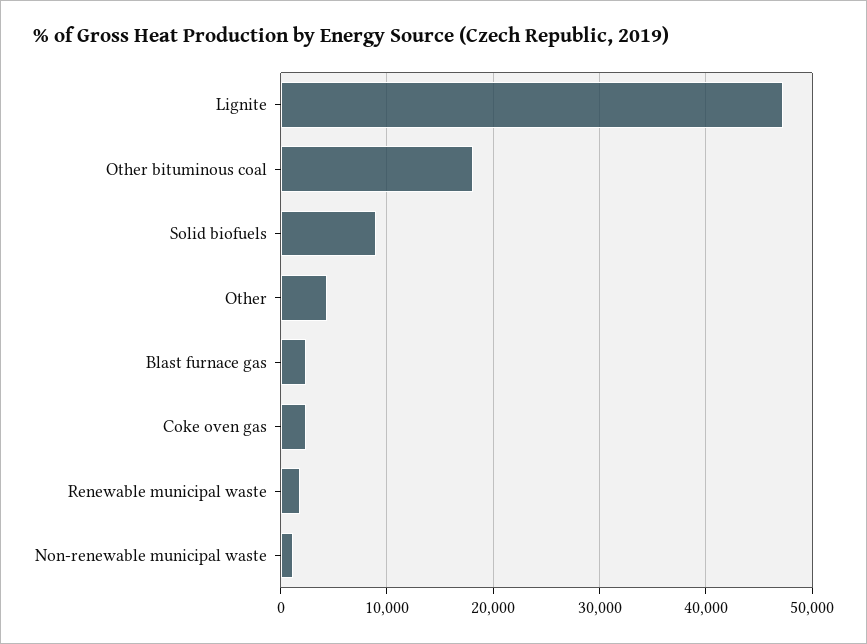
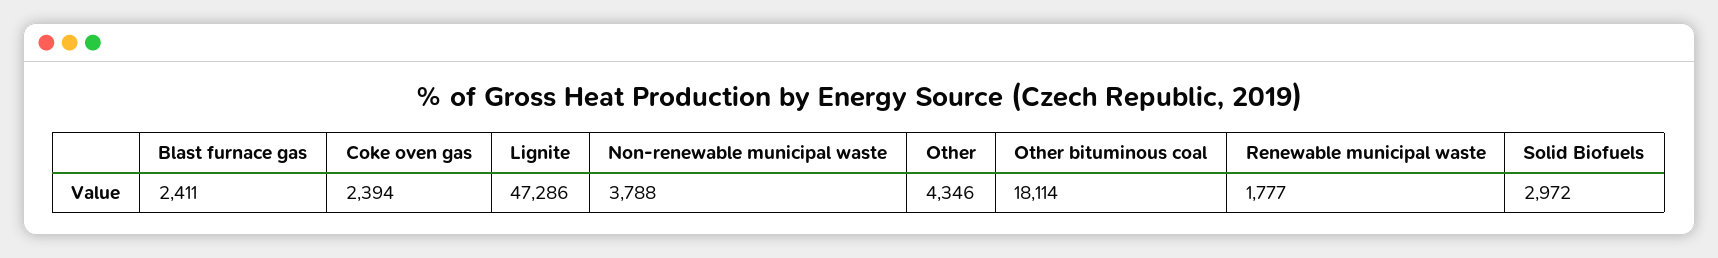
Solid biofuels: 9000 -> 2972
Non-renewable municipal waste: 1000 -> 3788

